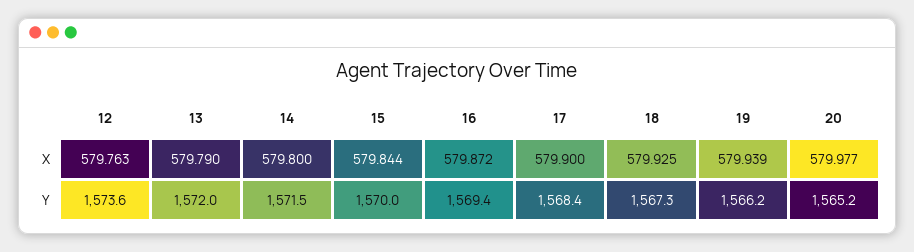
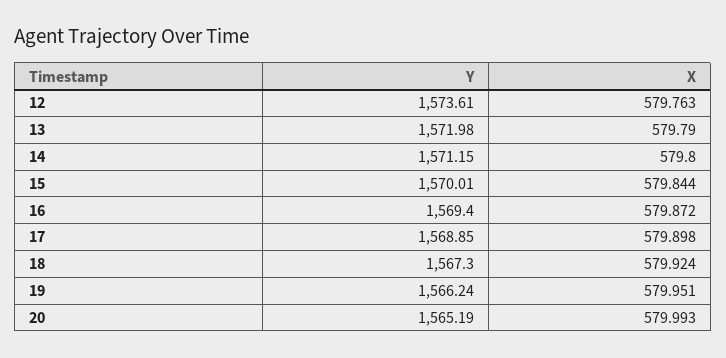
17, X: 579.9 -> 579.898
18, X: 579.925 -> 579.924
19, X: 579.939 -> 579.951
20, X: 579.977 -> 579.993
14, Y: 1571.5 -> 1571.15
17, Y: 1568.4 -> 1568.85

